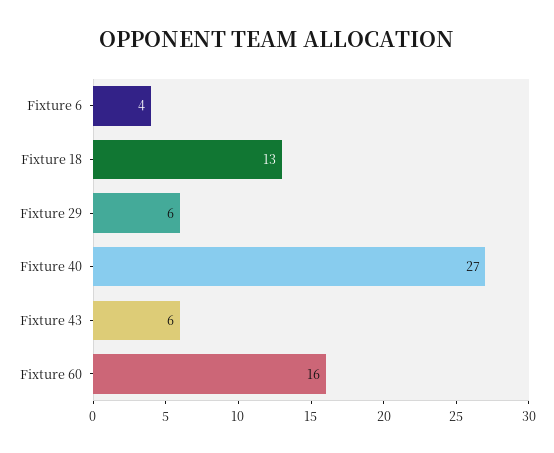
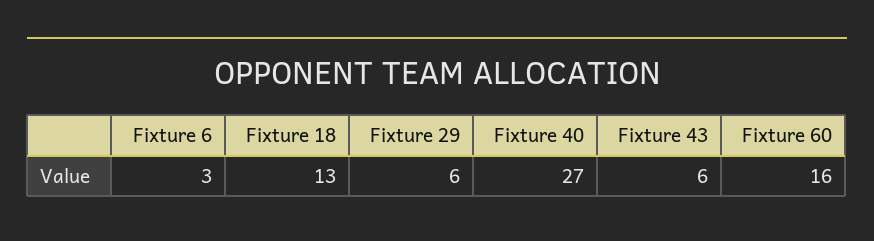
Fixture 6: 4 -> 3

